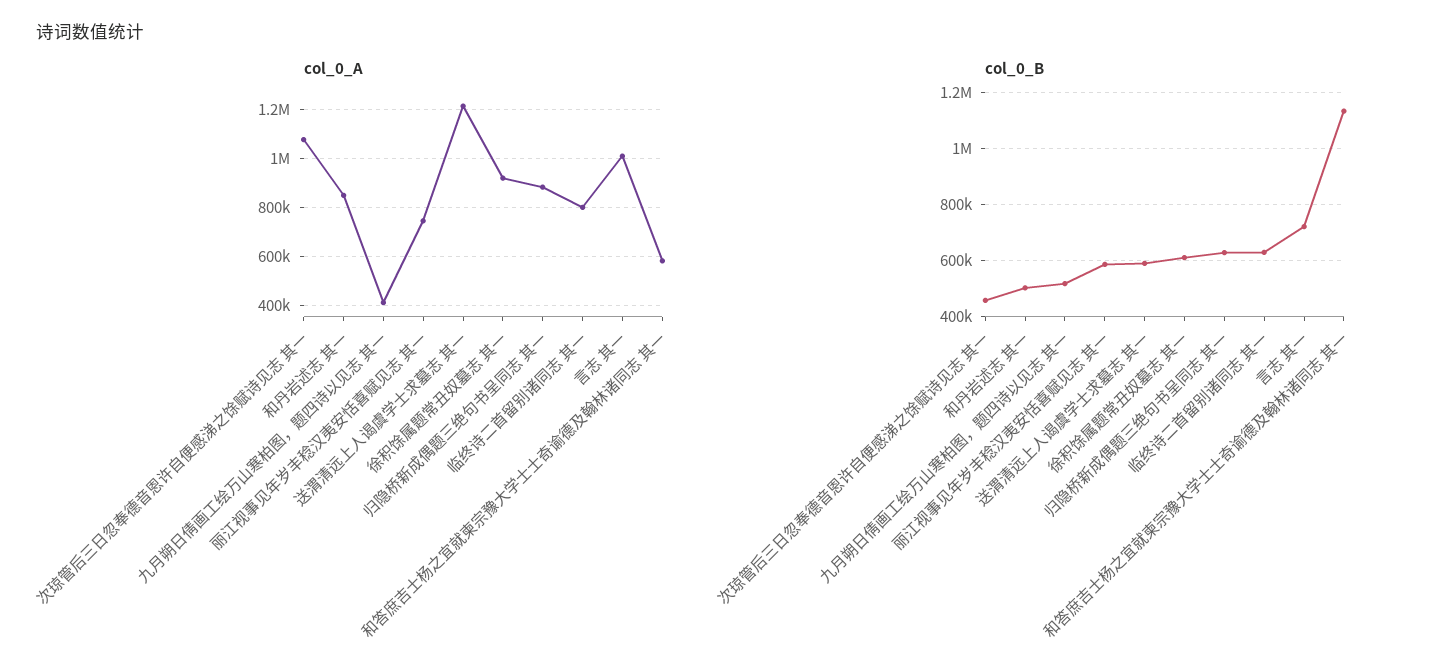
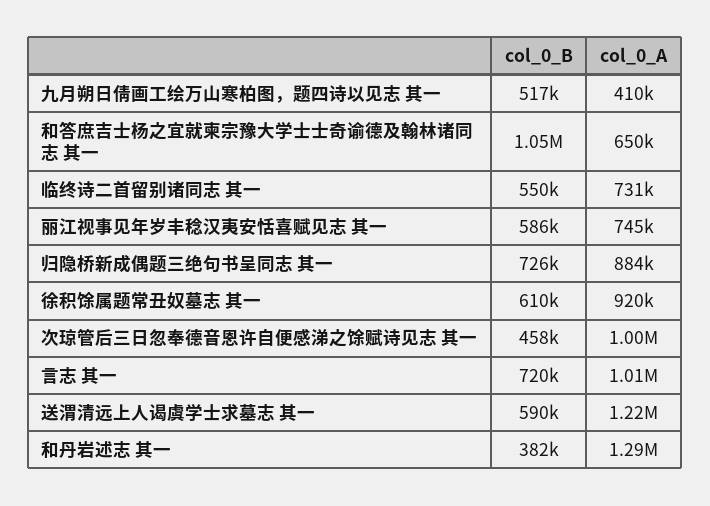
col_0_A, 次琼管后三日忽奉德音恩许自便感涕之馀赋诗见志 其一: 1075000 -> 1000000
col_0_A, 和丹岩述志 其一: 850000 -> 1290000
col_0_A, 临终诗二首留别诸同志 其一: 800000 -> 731000
col_0_A, 和答庶吉士杨之宜就柬宗豫大学士士奇谕德及翰林诸同志 其一: 575000 -> 650000
col_0_B, 和丹岩述志 其一: 500000 -> 382000
col_0_B, 归隐桥新成偶题三绝句书呈同志 其一: 625000 -> 726000
col_0_B, 临终诗二首留别诸同志 其一: 625000 -> 550000
col_0_B, 和答庶吉士杨之宜就柬宗豫大学士士奇谕德及翰林诸同志 其一: 1125000 -> 1050000

